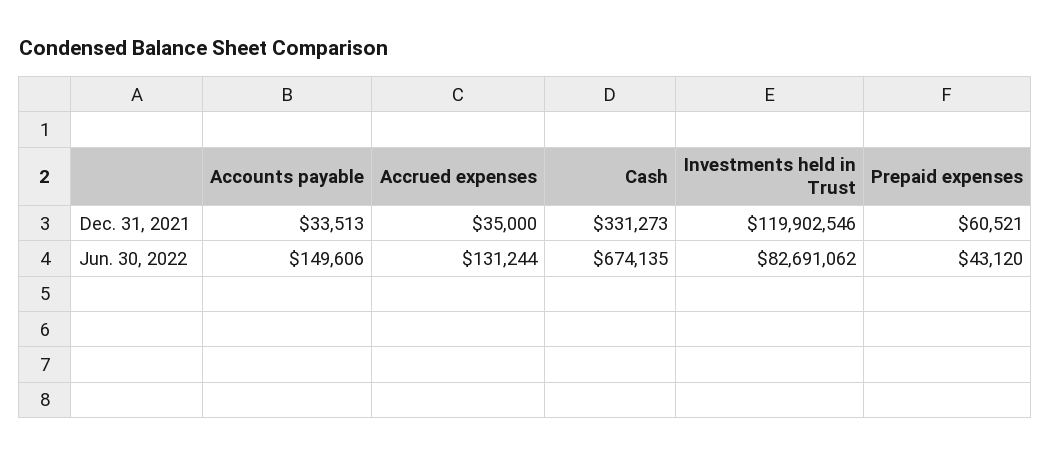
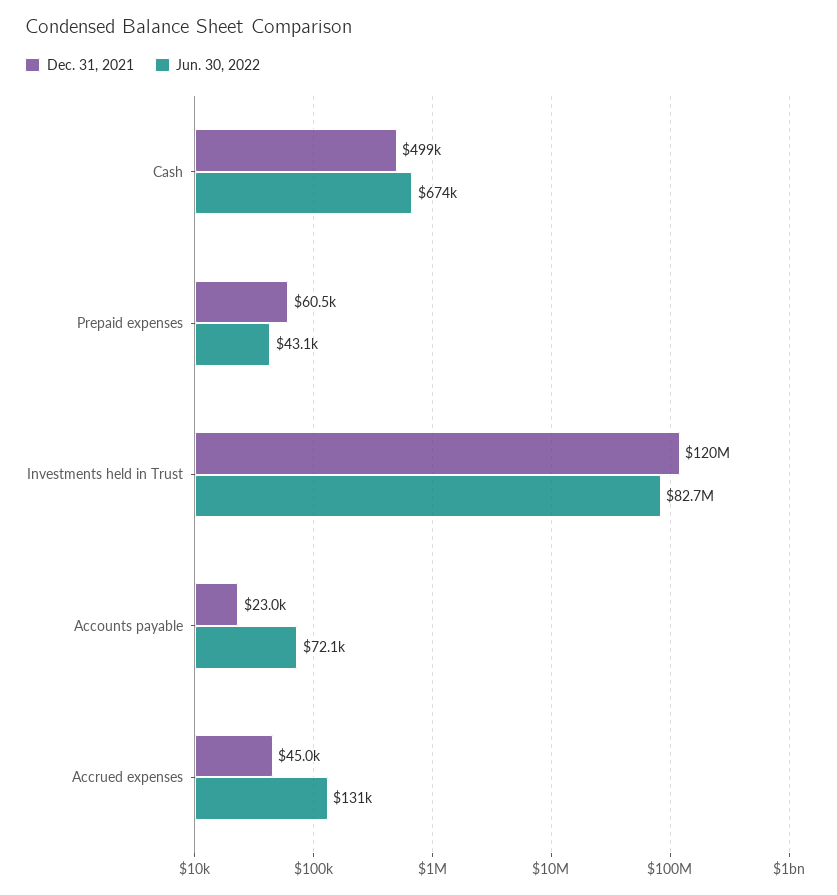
Dec. 31, 2021, Accounts payable: 33513 -> 23000
Dec. 31, 2021, Accrued expenses: 35000 -> 45000
Dec. 31, 2021, Cash: 331273 -> 499000
Jun. 30, 2022, Accounts payable: 149606 -> 72100

